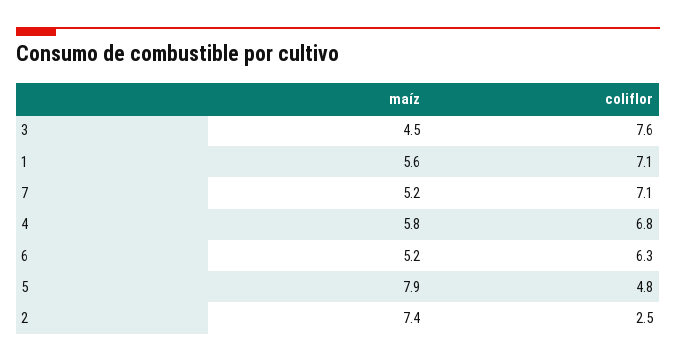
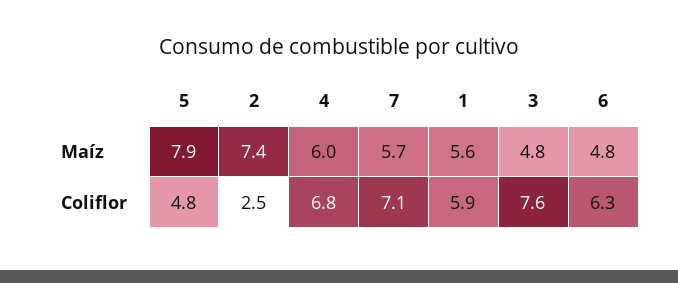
maíz, 3: 4.5 -> 4.8
coliflor, 1: 7.1 -> 5.9
maíz, 7: 5.2 -> 5.7
maíz, 4: 5.8 -> 6
maíz, 6: 5.2 -> 4.8

